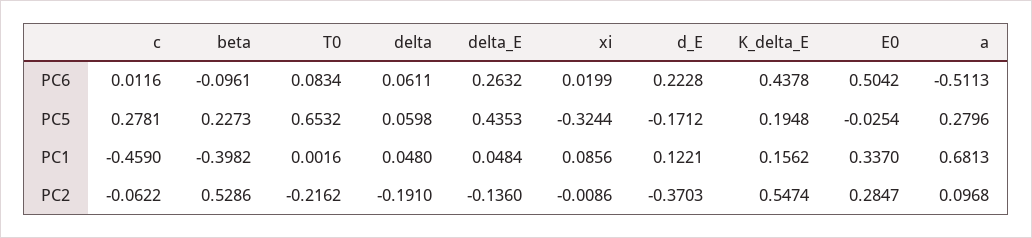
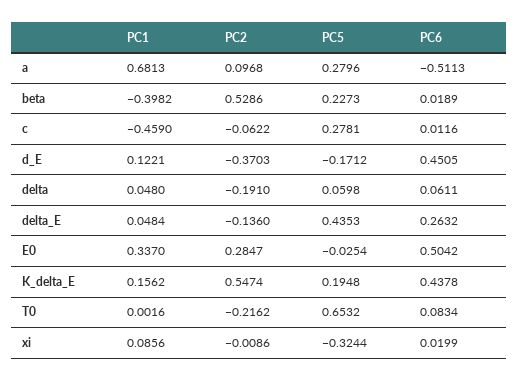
beta, PC6: -0.0961 -> 0.0189
d_E, PC6: 0.2228 -> 0.4505

